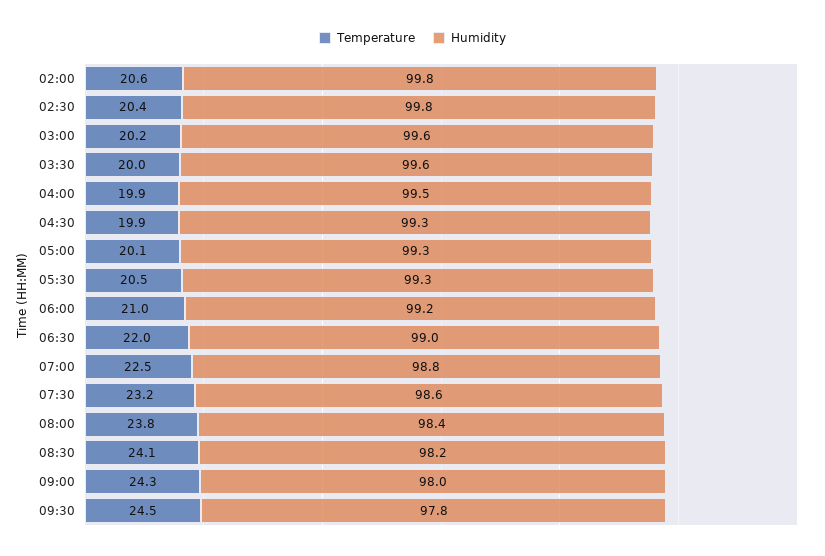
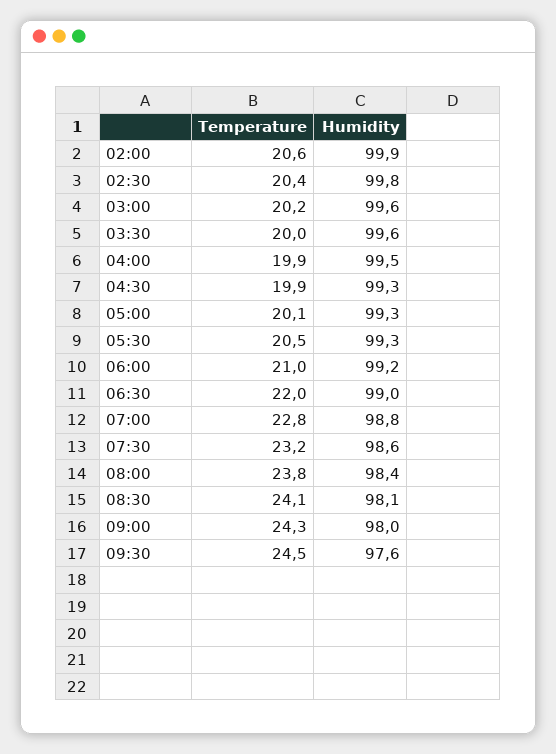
Humidity, 02:00: 99.8 -> 99.9
Temperature, 07:00: 22.5 -> 22.8
Humidity, 08:30: 98.2 -> 98.1
Humidity, 09:30: 97.8 -> 97.6

